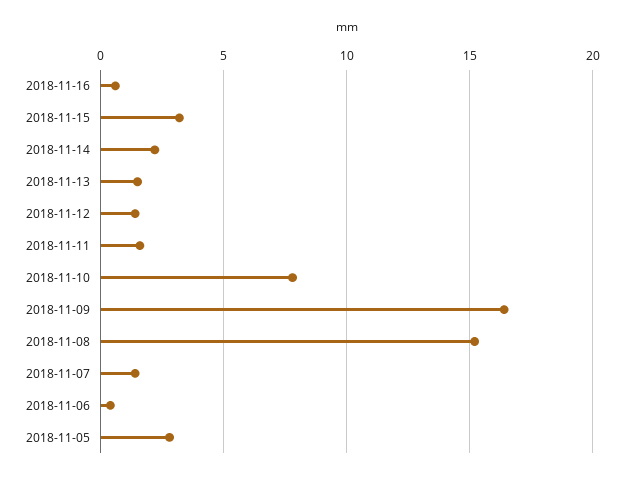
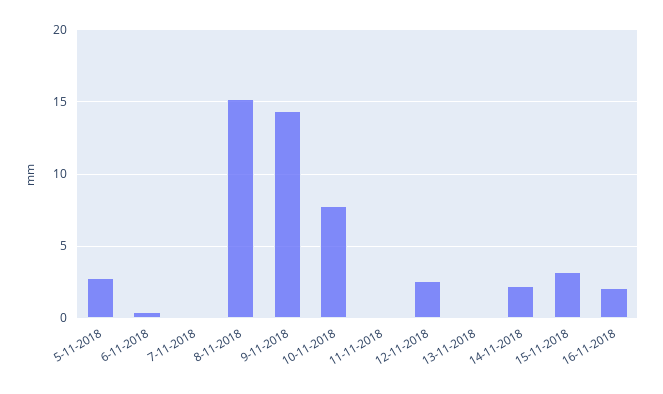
2018-11-16: 0.5 -> 2
2018-11-13: 1.5 -> 0
2018-11-12: 1.5 -> 2.5
2018-11-11: 1.5 -> 0
2018-11-09: 16.5 -> 14.5
2018-11-07: 1.5 -> 0

